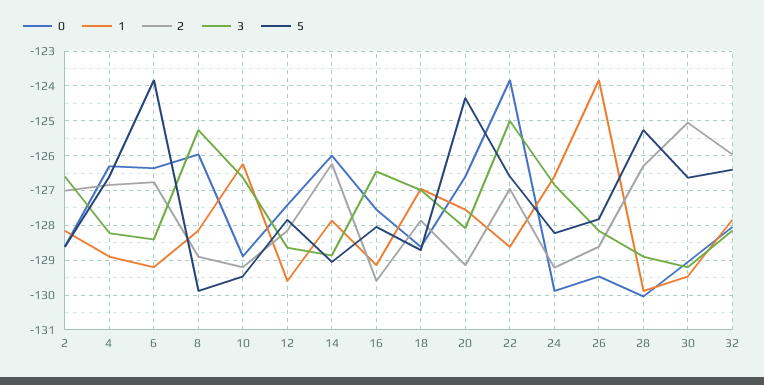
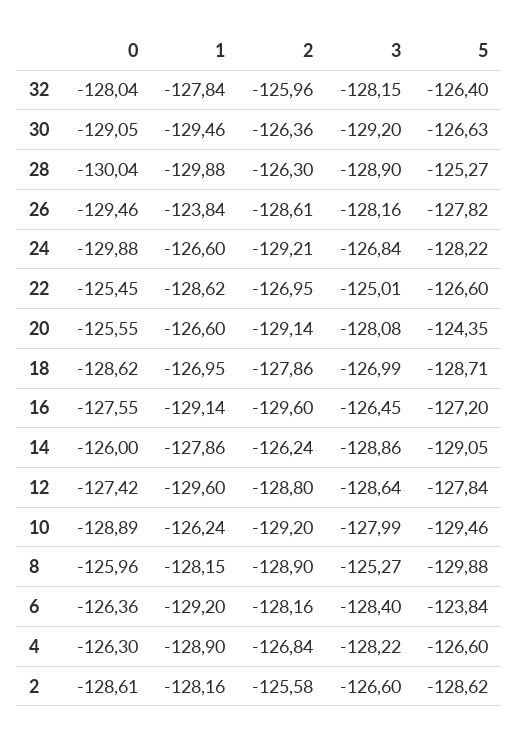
2, 2: -127 -> -125.58
2, 6: -126.8 -> -128.16
3, 10: -126.6 -> -127.99
2, 12: -128.2 -> -128.8
5, 16: -128 -> -127.2
0, 20: -126.6 -> -125.55
1, 20: -127.6 -> -126.6
0, 22: -123.8 -> -125.45
2, 30: -125 -> -126.36

